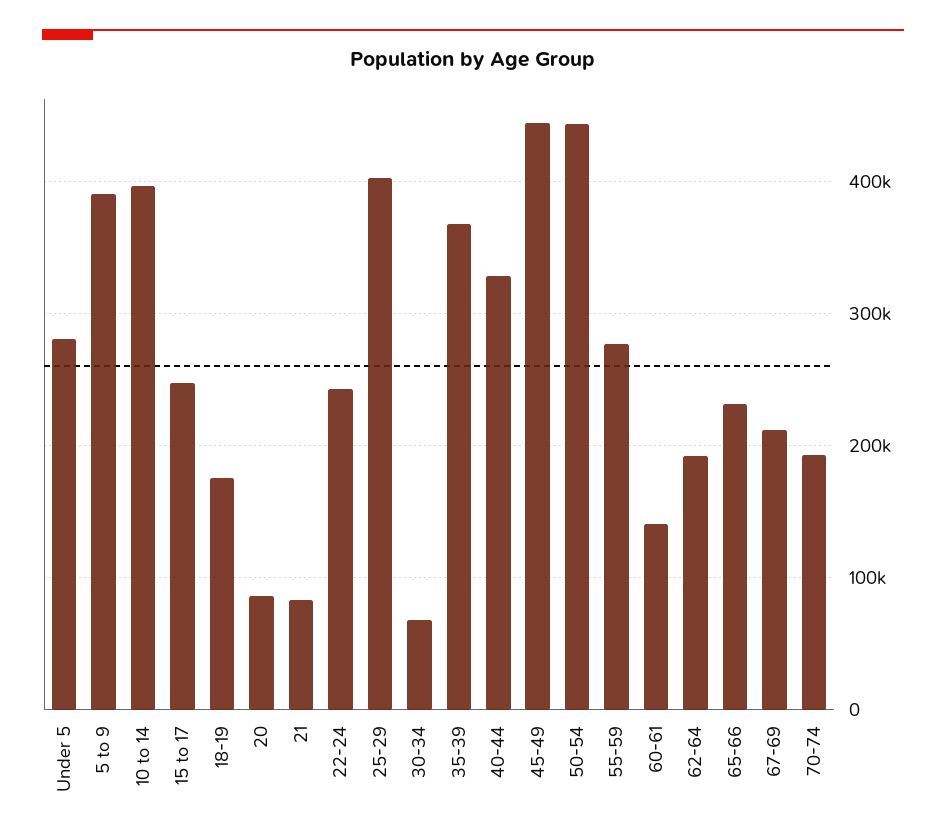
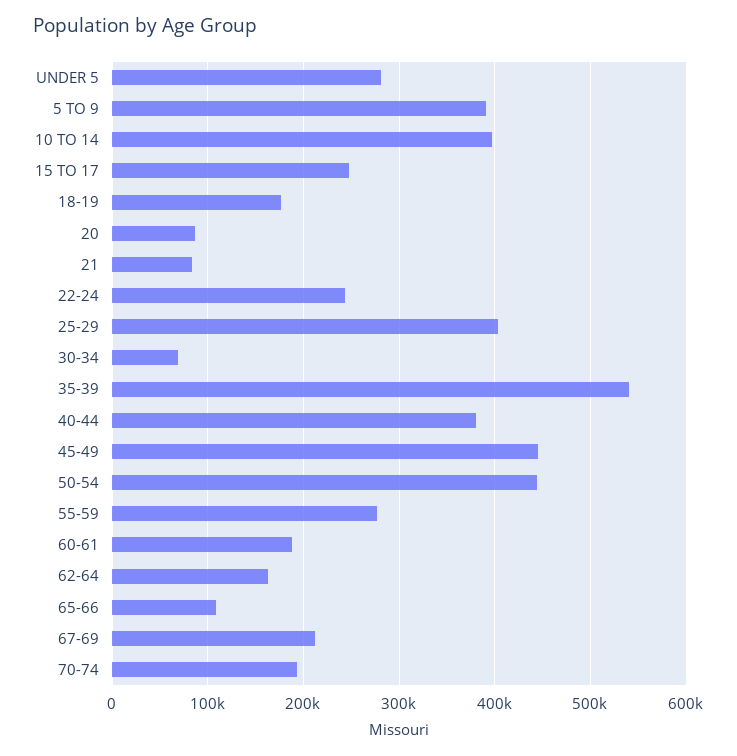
35-39: 370000 -> 540000
40-44: 330000 -> 380000
60-61: 140000 -> 190000
62-64: 190000 -> 160000
65-66: 230000 -> 110000

